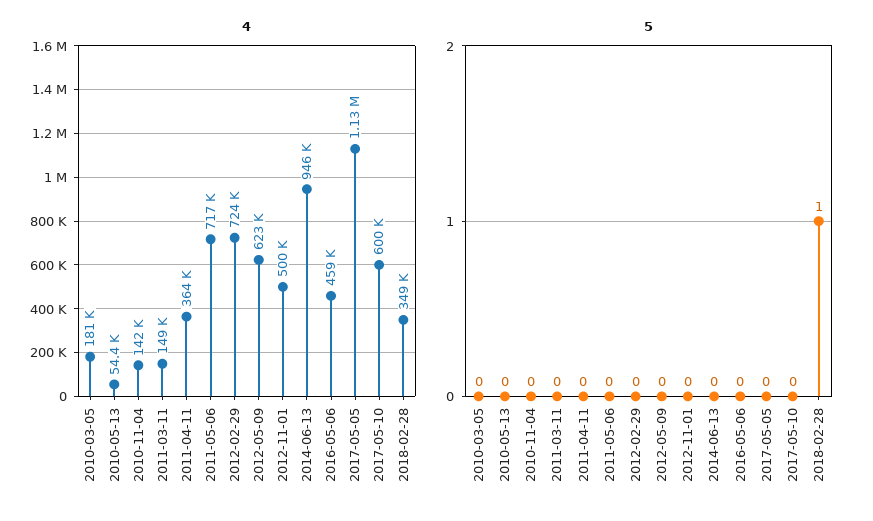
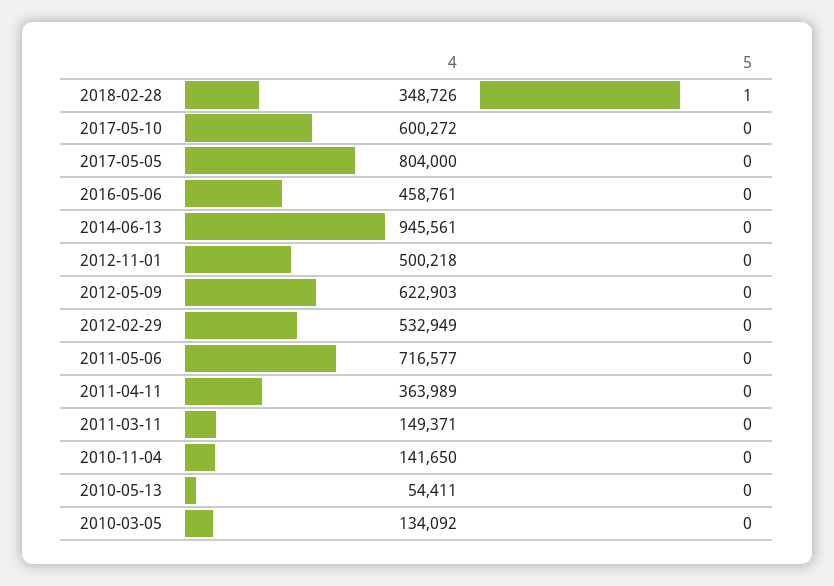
4, 2010-03-05: 181000 -> 134092
4, 2012-02-29: 724000 -> 532949
4, 2017-05-05: 1130000 -> 804000

